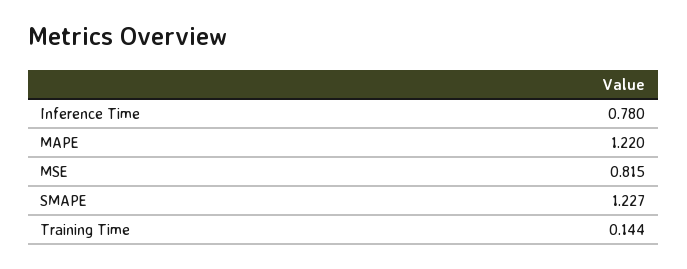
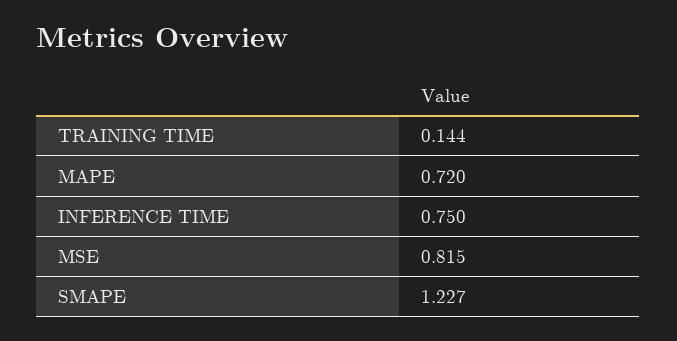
Inference Time: 0.78 -> 0.75
MAPE: 1.22 -> 0.72

